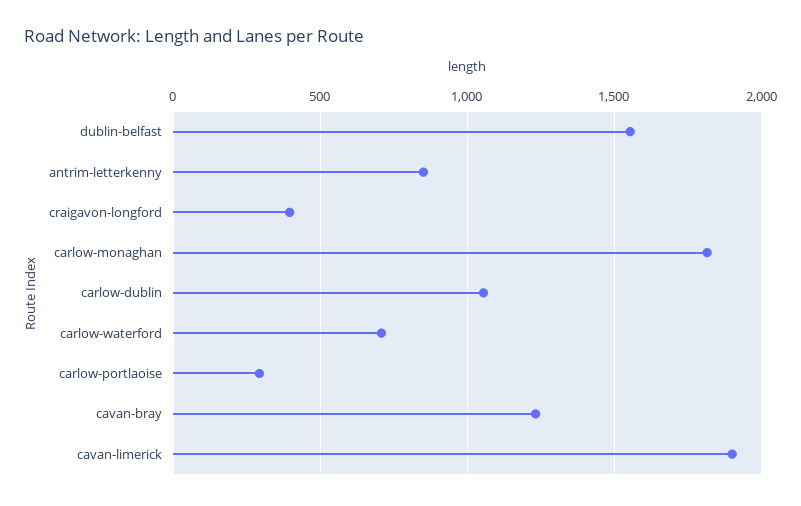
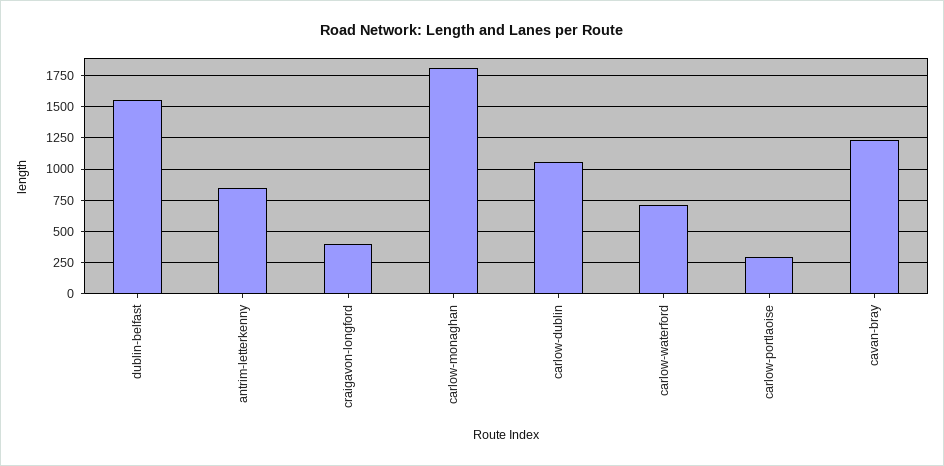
cavan-limerick: 1900 -> none

